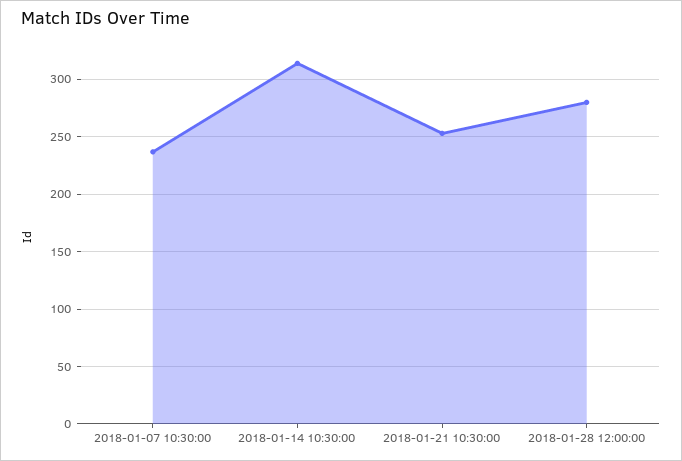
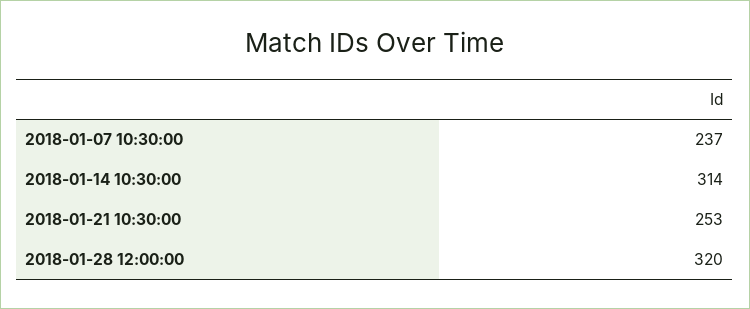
2018-01-28 12:00:00: 280 -> 320

